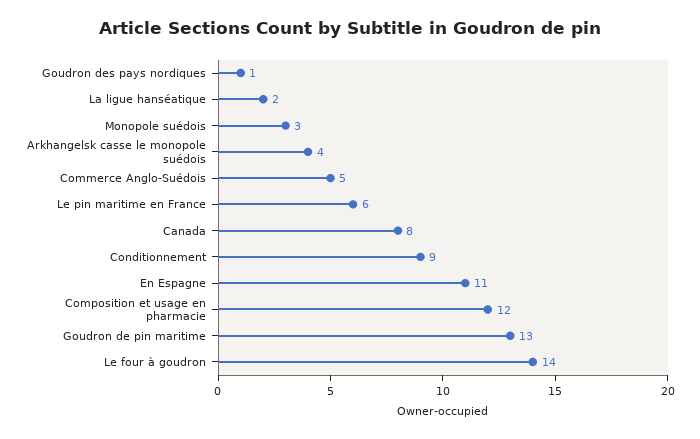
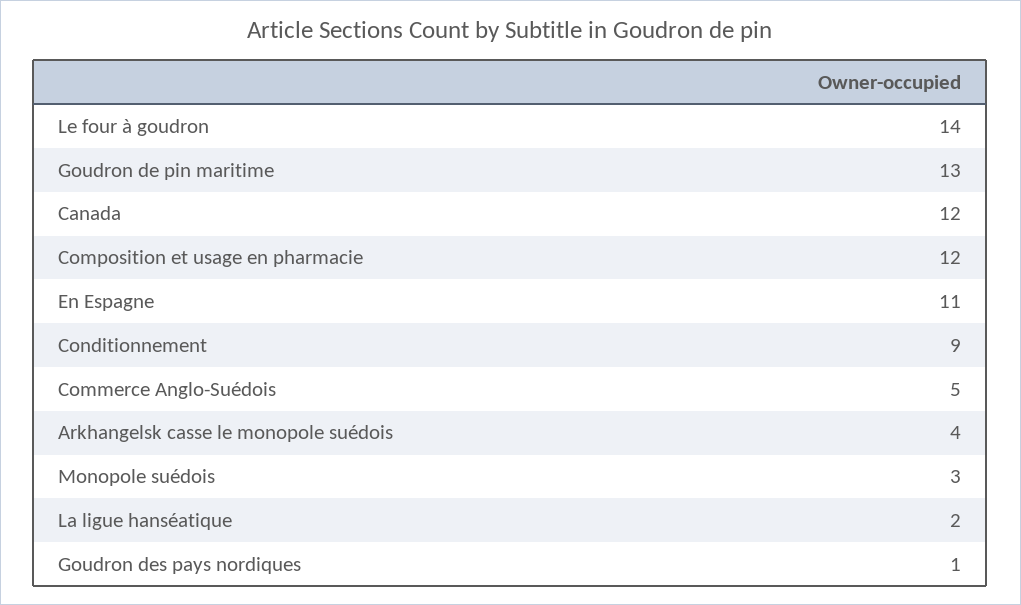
Le pin maritime en France: 6 -> none
Canada: 8 -> 12

